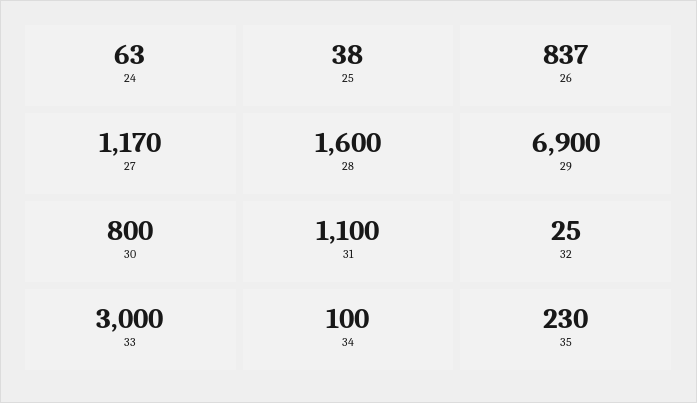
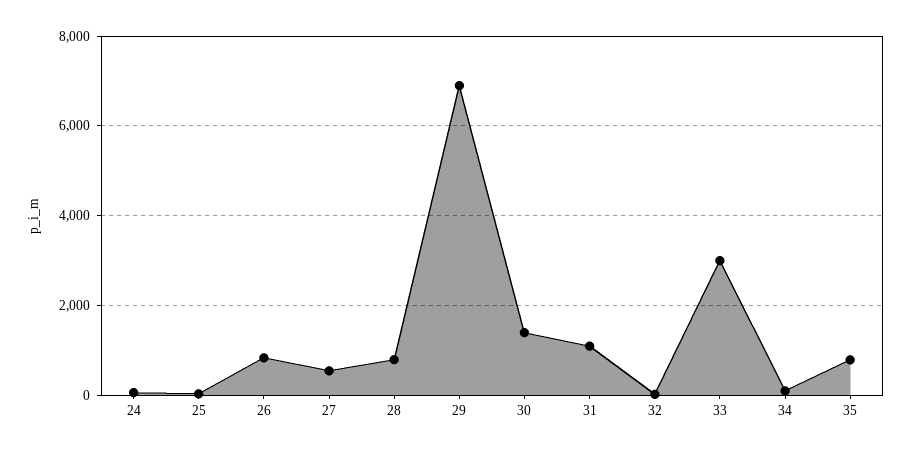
27: 1170 -> 600
28: 1600 -> 800
30: 800 -> 1400
35: 230 -> 800

